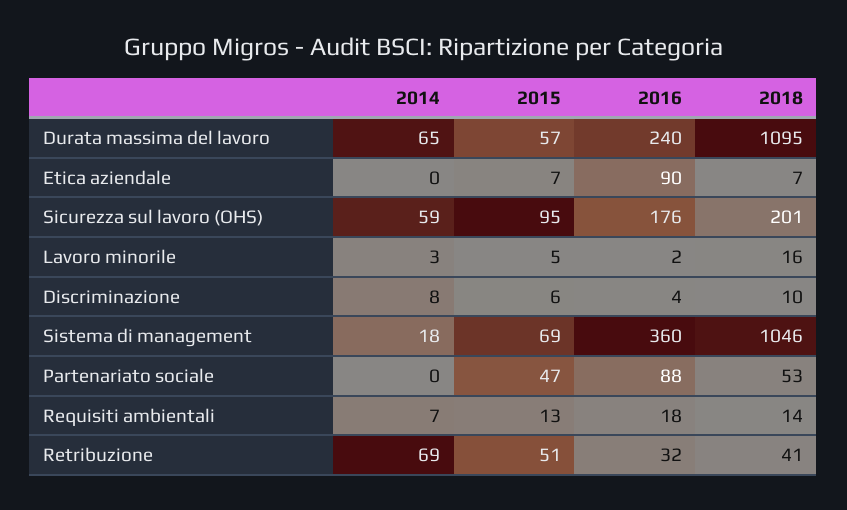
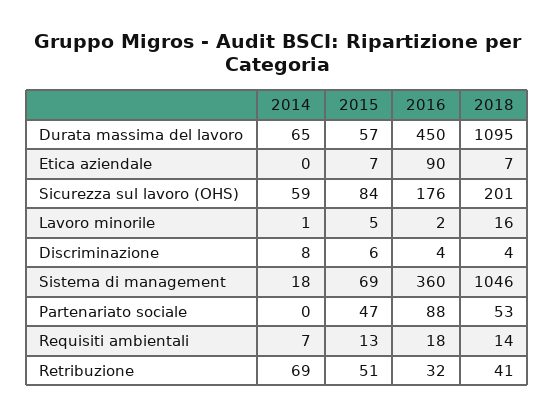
2016, Durata massima del lavoro: 240 -> 450
2015, Sicurezza sul lavoro (OHS): 95 -> 84
2014, Lavoro minorile: 3 -> 1
2018, Discriminazione: 10 -> 4

